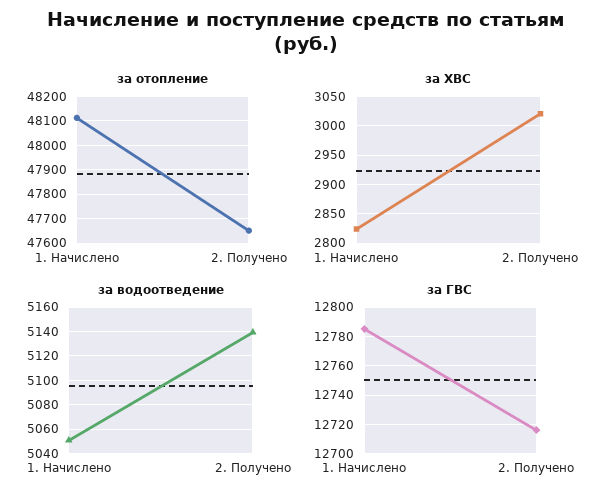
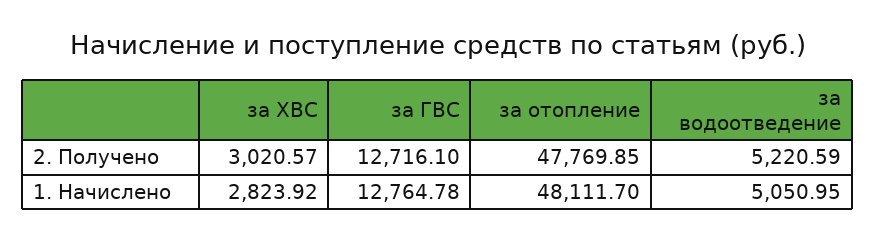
за отопление, 2. Получено: 47650 -> 47769.85
за водоотведение, 2. Получено: 5140 -> 5220.59
за ГВС, 1. Начислено: 12785 -> 12764.78

